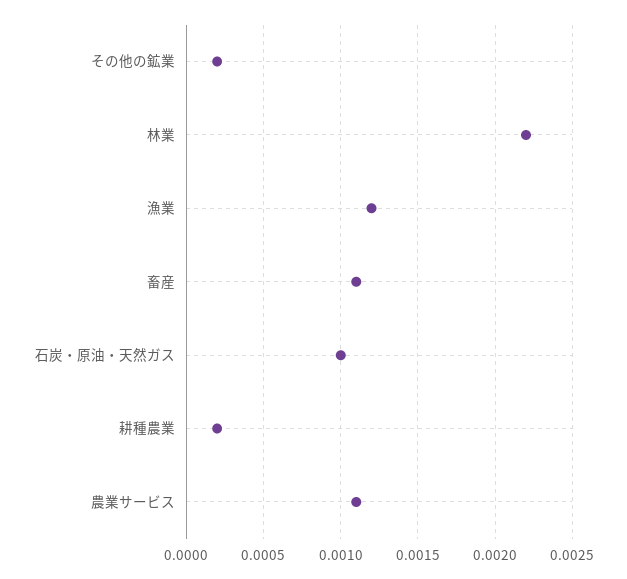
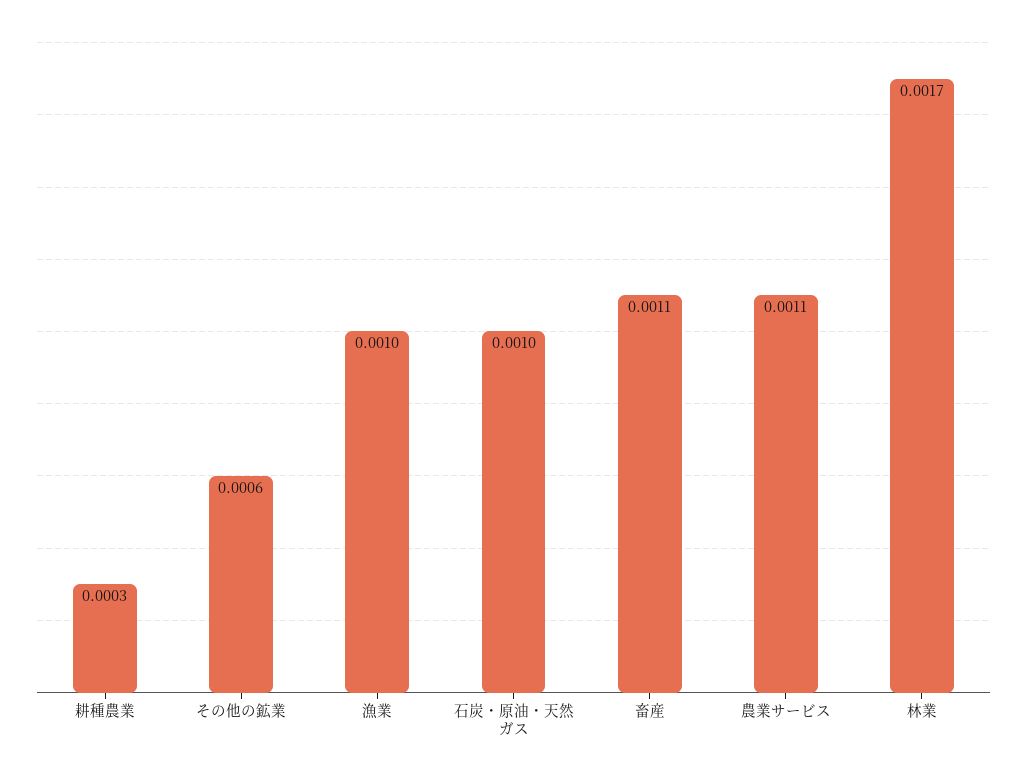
その他の鉱業: 0.0002 -> 0.0006
林業: 0.0022 -> 0.0017
漁業: 0.0012 -> 0.001
耕種農業: 0.0002 -> 0.0003

